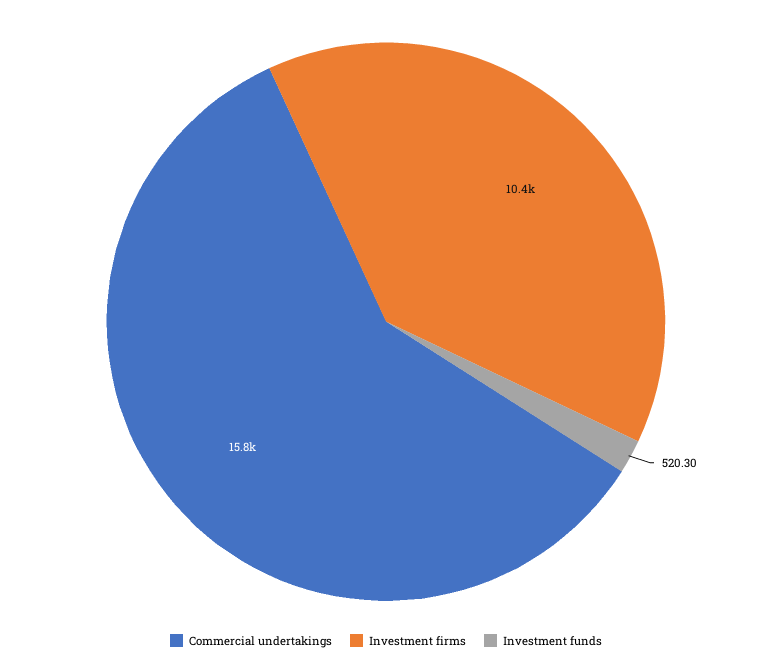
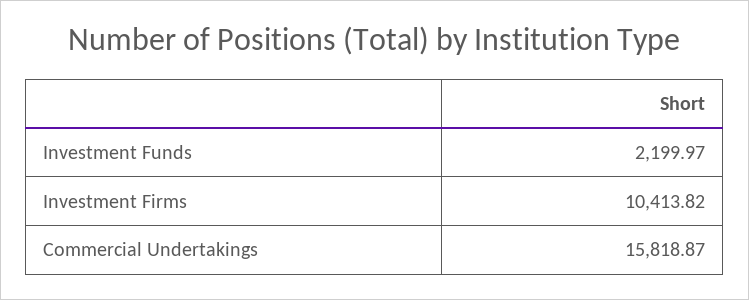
Investment funds: 520.3 -> 2199.97

